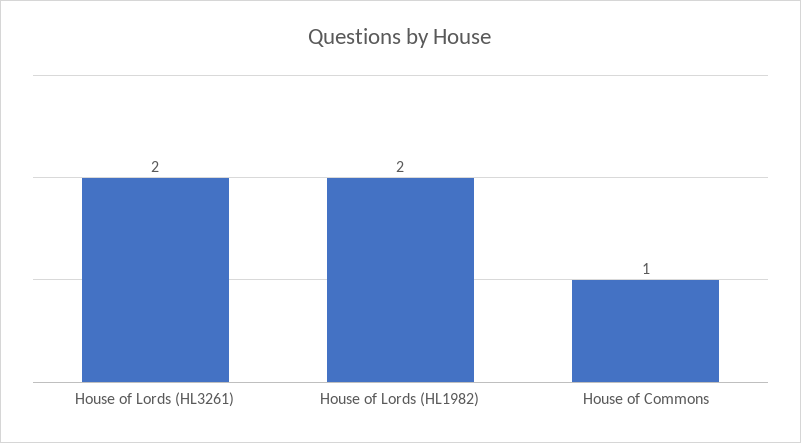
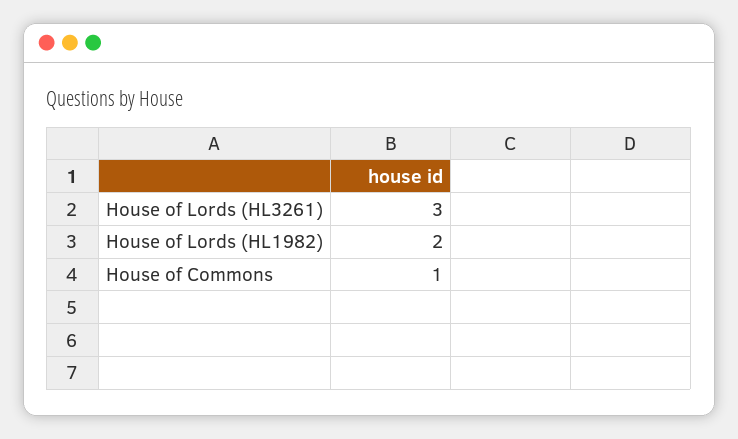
House of Lords (HL3261): 2 -> 3

